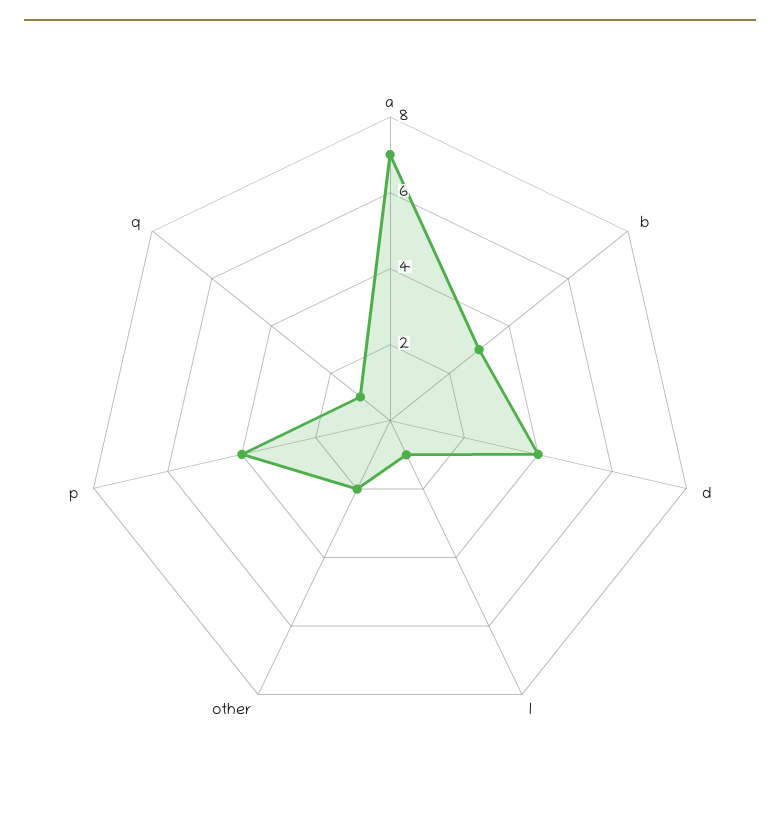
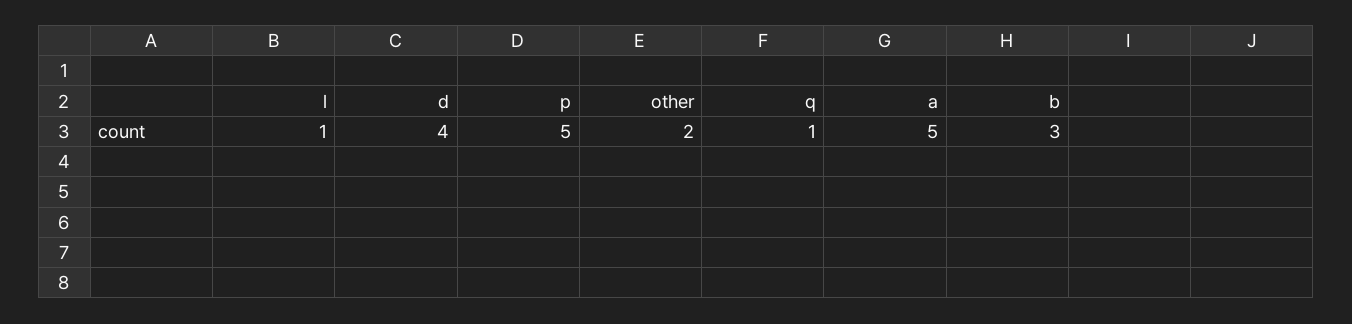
a: 7 -> 5
p: 4 -> 5

